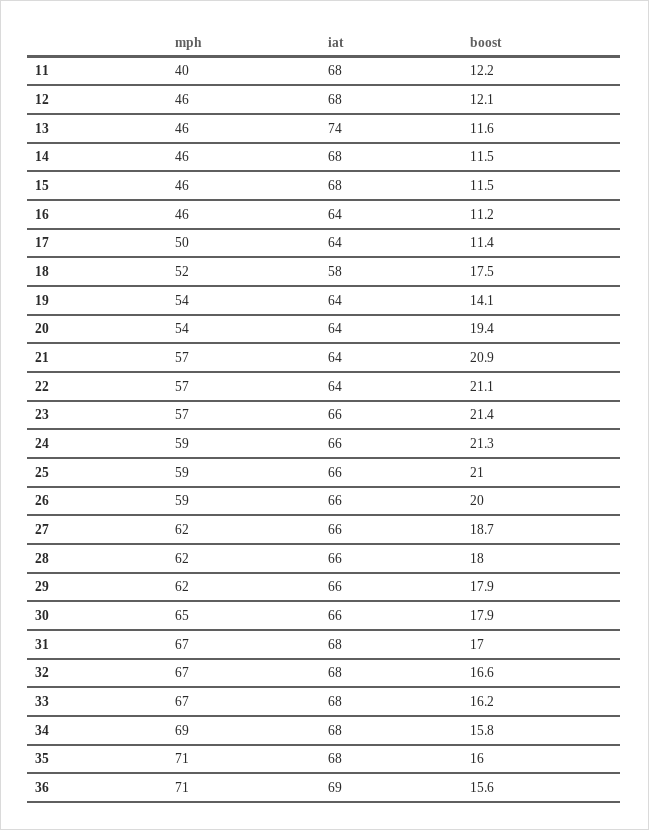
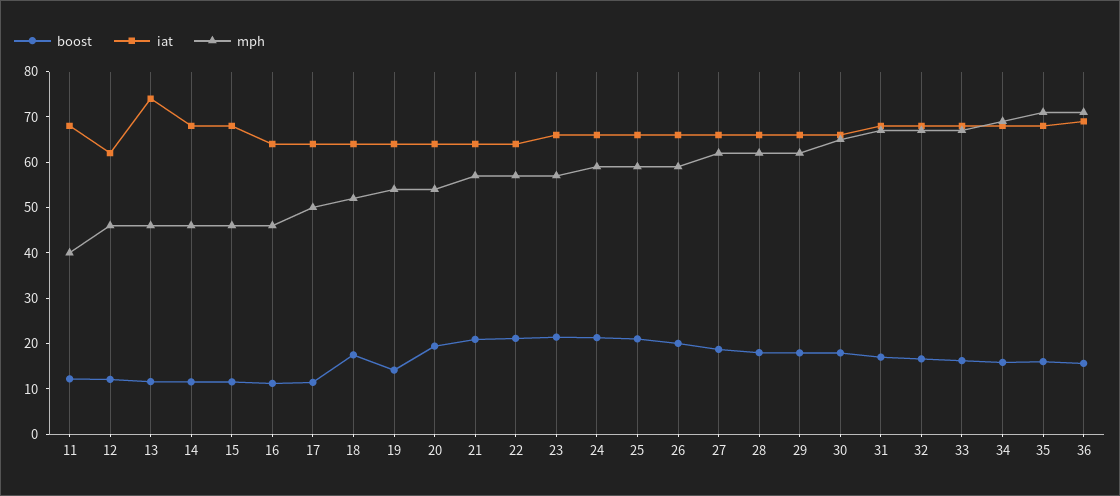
iat, 12: 68 -> 62
iat, 18: 58 -> 64

